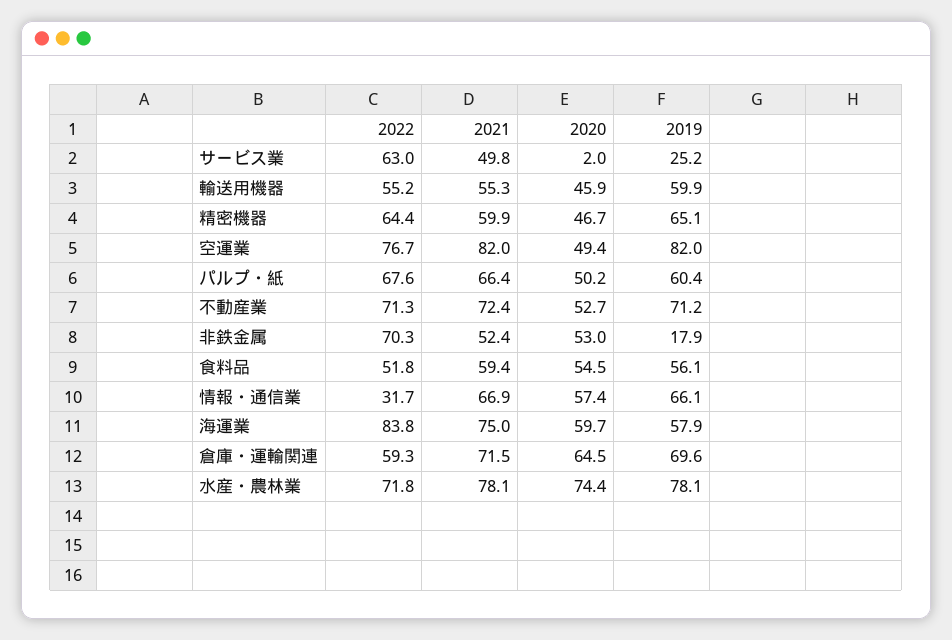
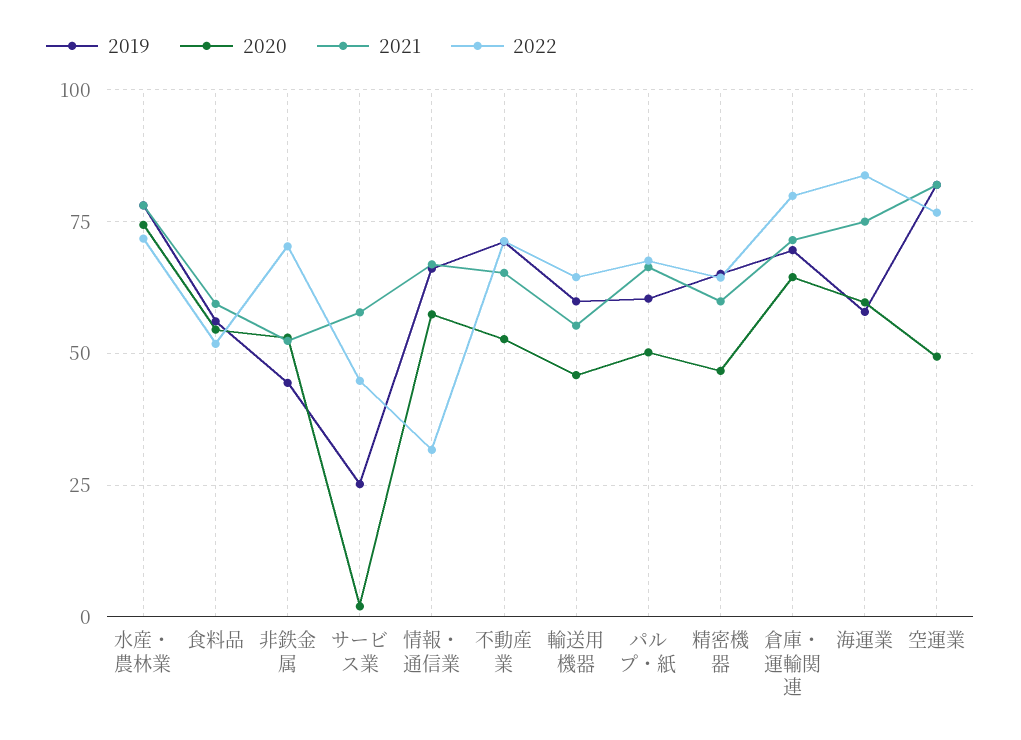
2022, サービス業: 63 -> 45
2021, サービス業: 49.8 -> 57.5
2022, 輸送用機器: 55.2 -> 65
2021, 不動産業: 72.4 -> 65
2019, 非鉄金属: 17.9 -> 45
2022, 倉庫・運輸関連: 59.3 -> 80

